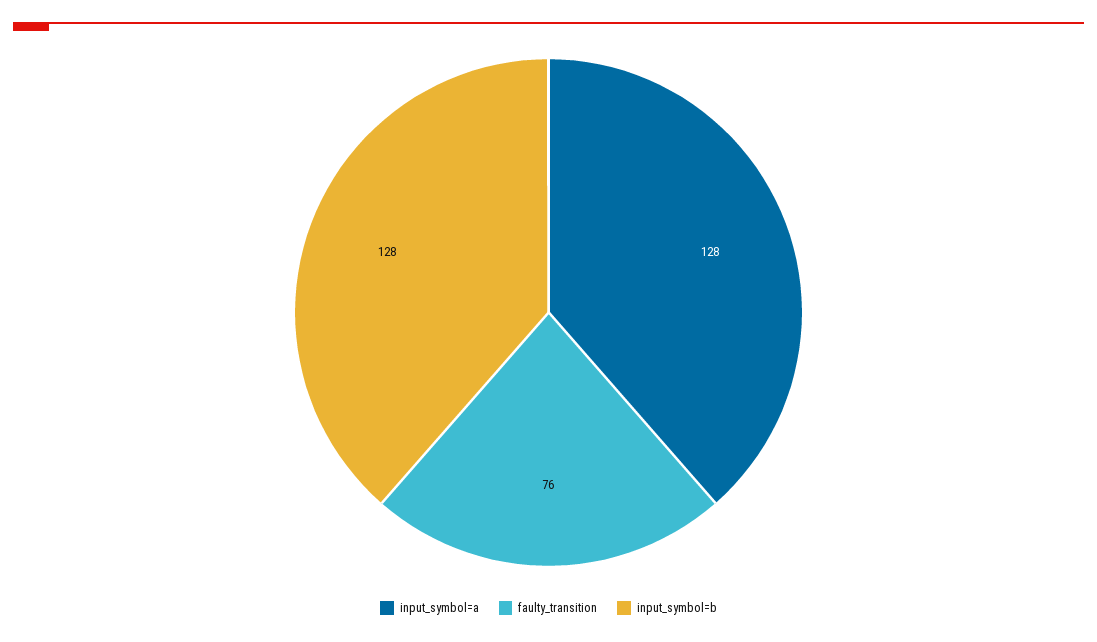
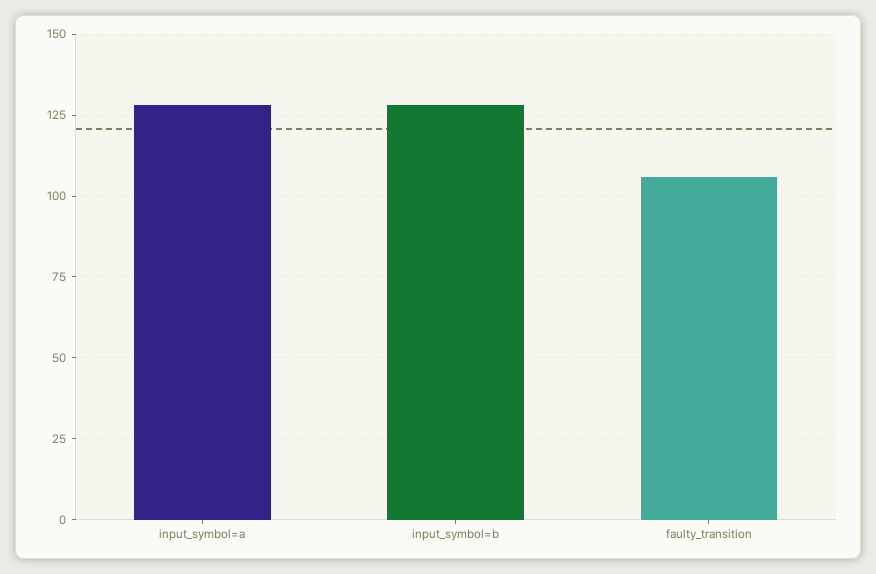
faulty_transition: 76 -> 105

